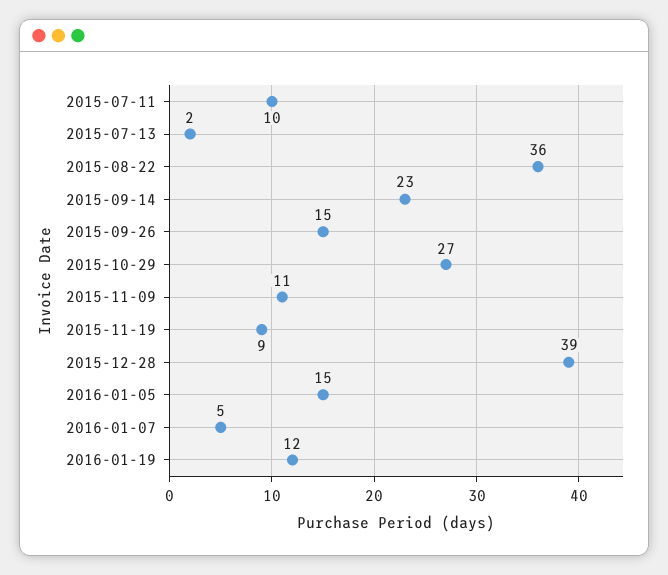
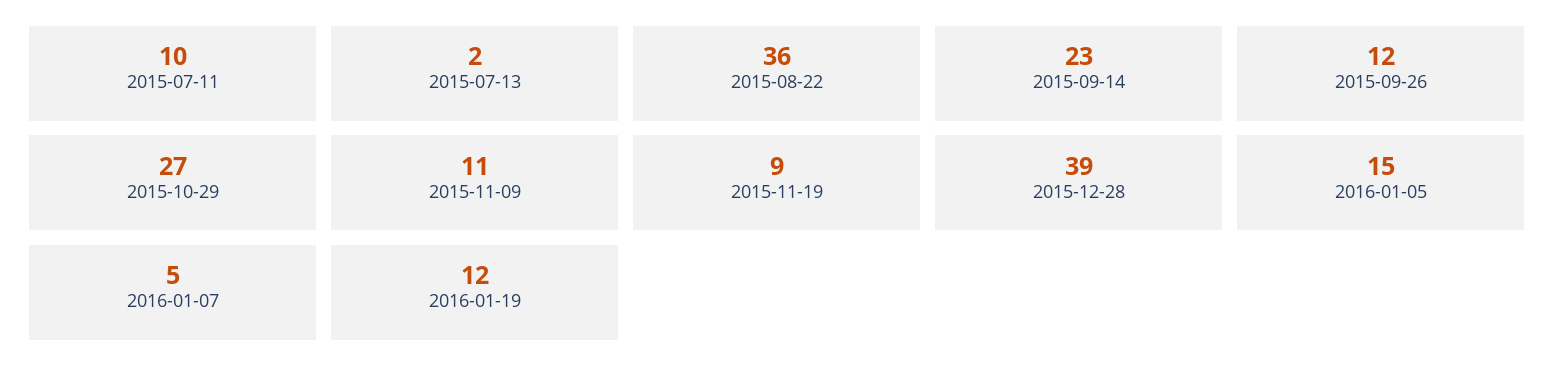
2015-09-26: 15 -> 12

